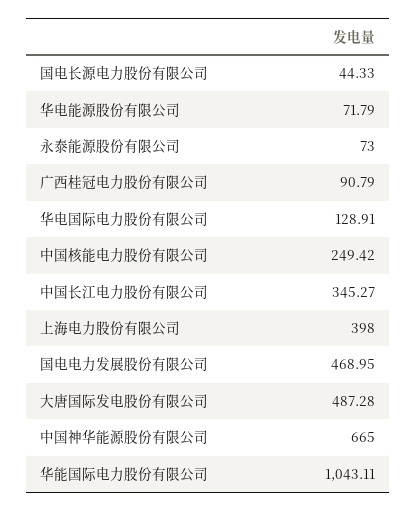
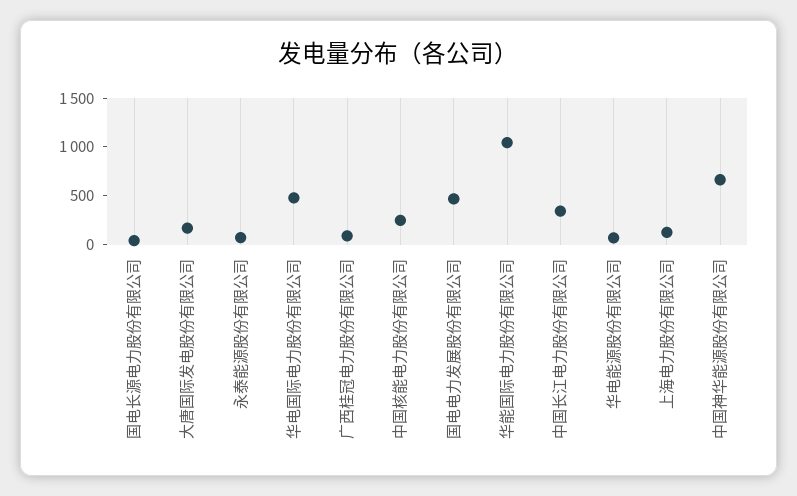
华电国际电力股份有限公司: 128.91 -> 500
上海电力股份有限公司: 398 -> 100
大唐国际发电股份有限公司: 487.28 -> 200

